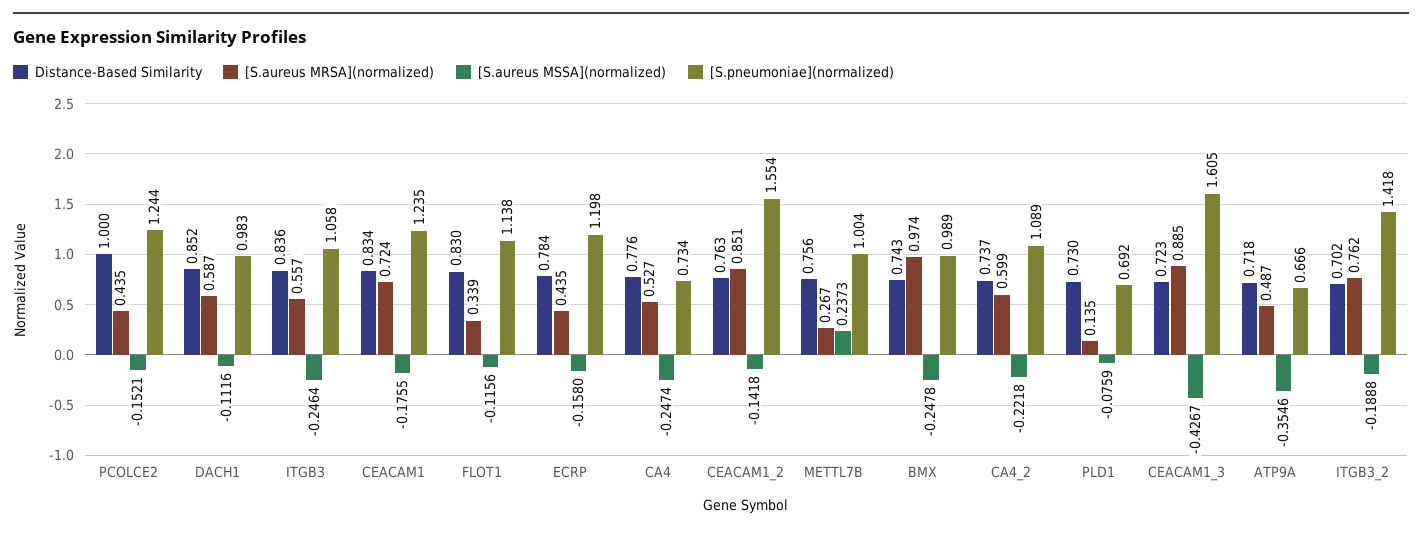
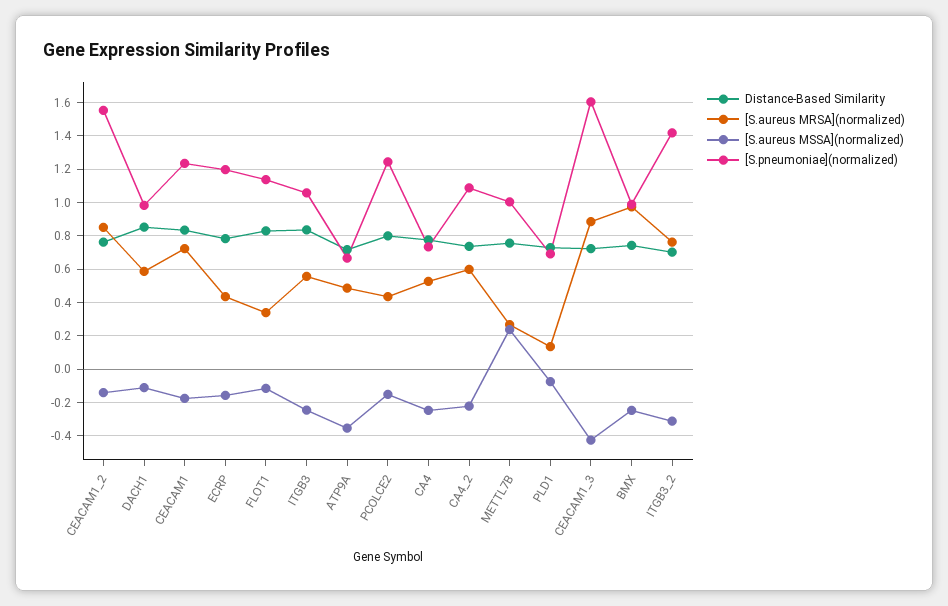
Distance-Based Similarity, PCOLCE2: 1 -> 0.8
[S.aureus MSSA](normalized), ITGB3_2: -0.1888 -> -0.3

